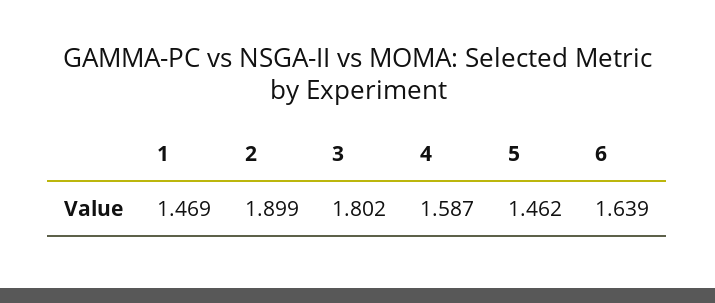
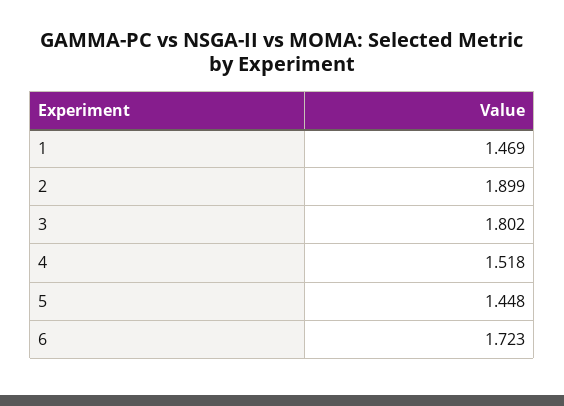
4: 1.587 -> 1.518
5: 1.462 -> 1.448
6: 1.639 -> 1.723

